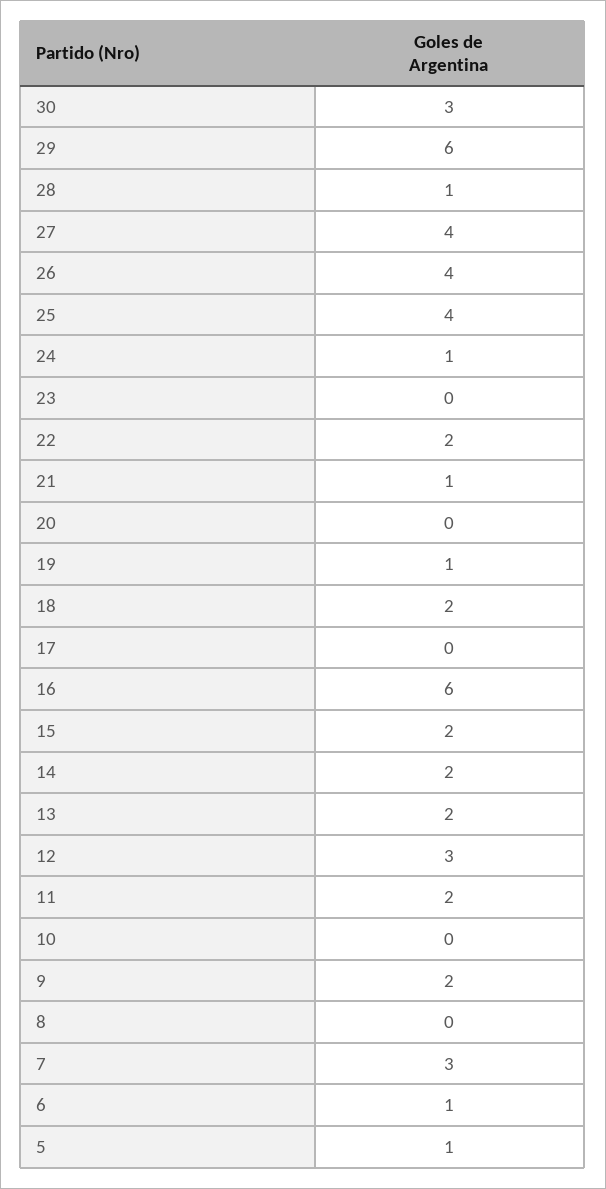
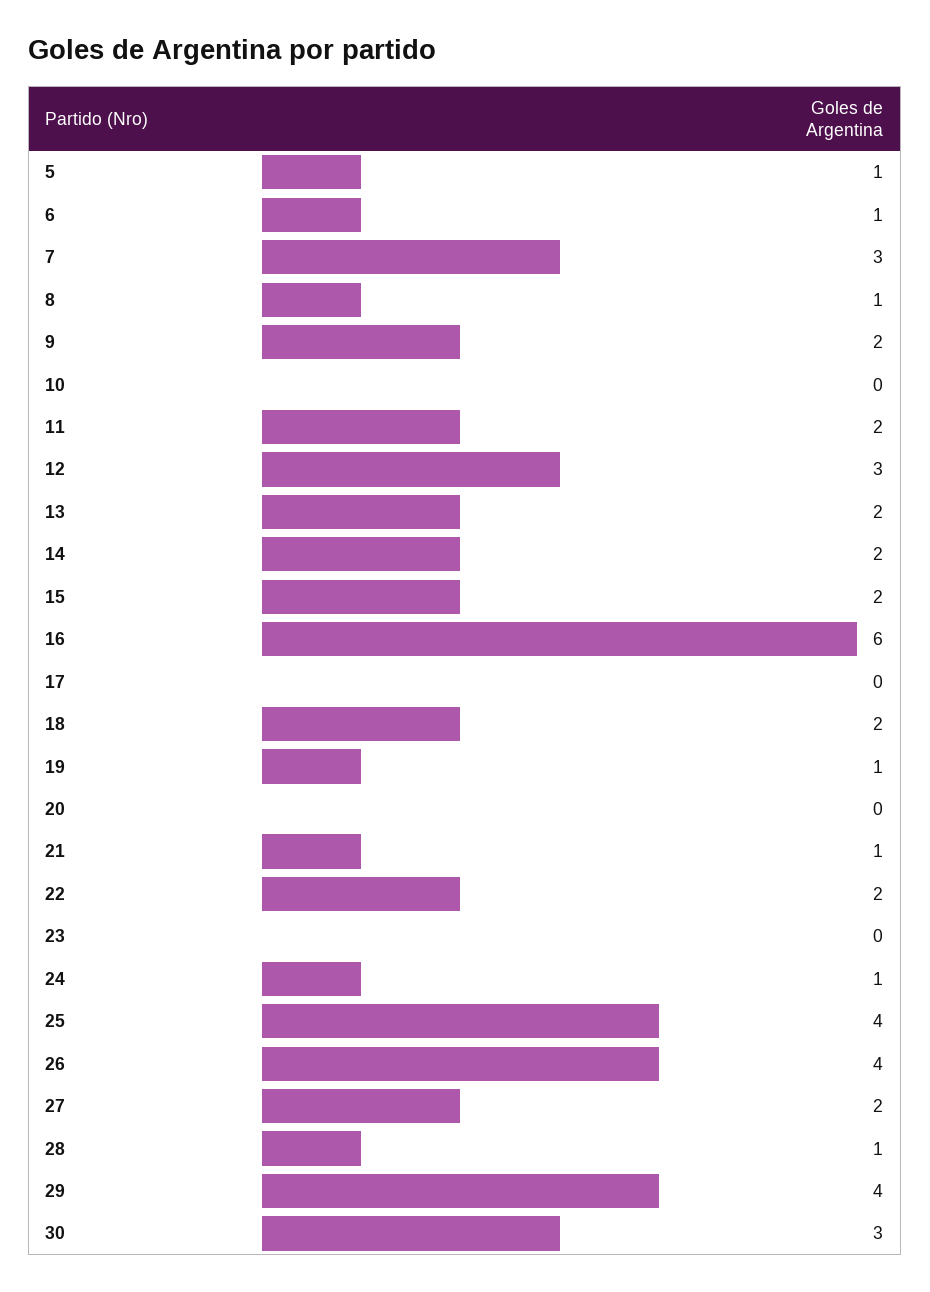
29: 6 -> 4
27: 4 -> 2
8: 0 -> 1

